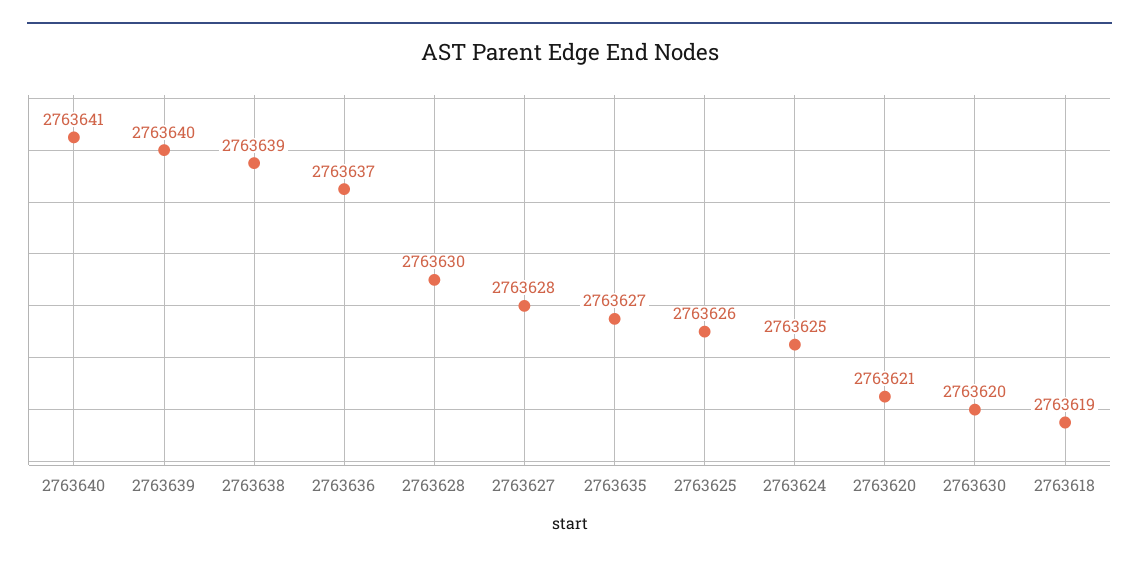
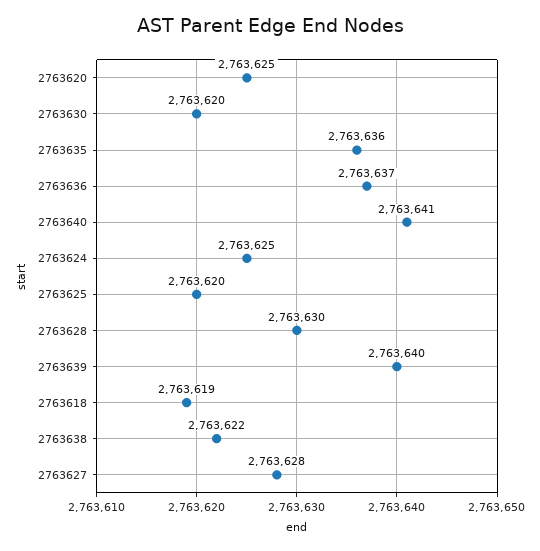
2763638: 2763639 -> 2763622
2763635: 2763627 -> 2763636
2763625: 2763626 -> 2763620
2763620: 2763621 -> 2763625

